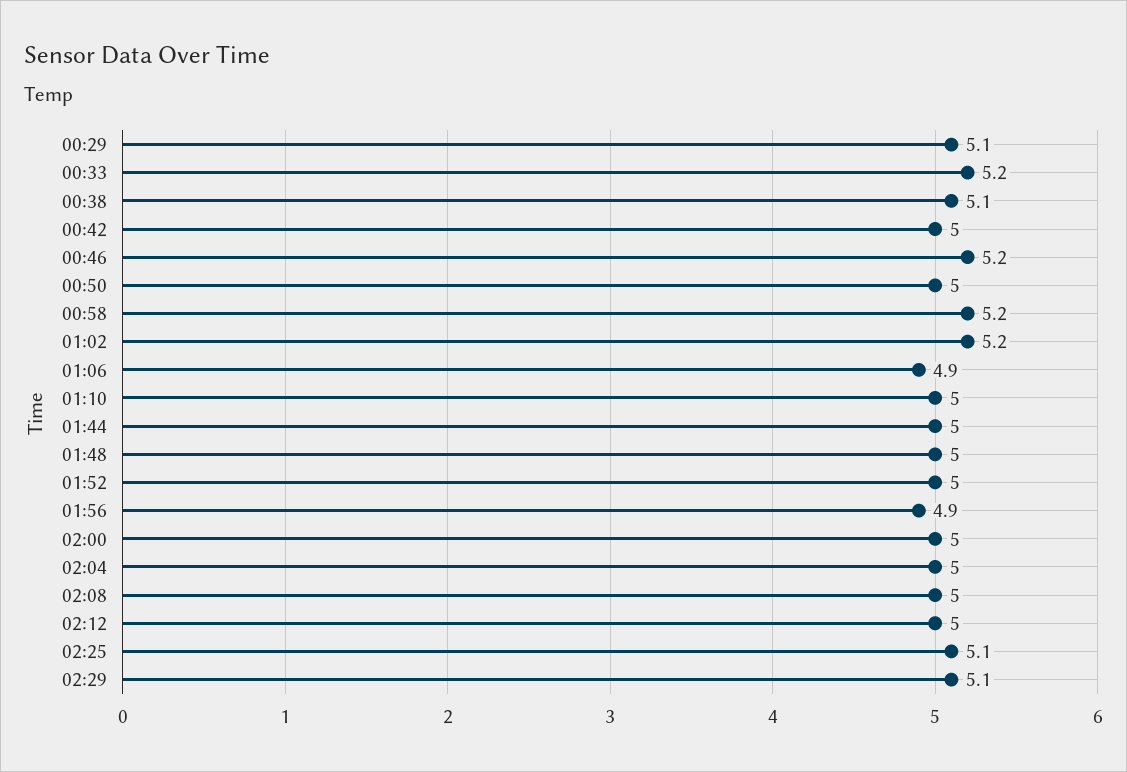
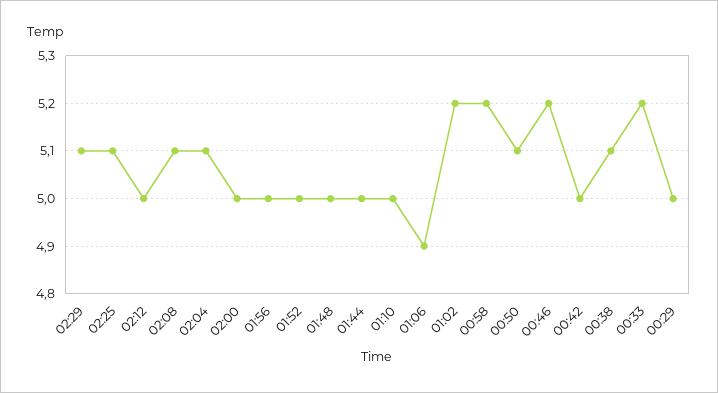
00:29: 5.1 -> 5
00:50: 5 -> 5.1
01:56: 4.9 -> 5
02:04: 5 -> 5.1
02:08: 5 -> 5.1

